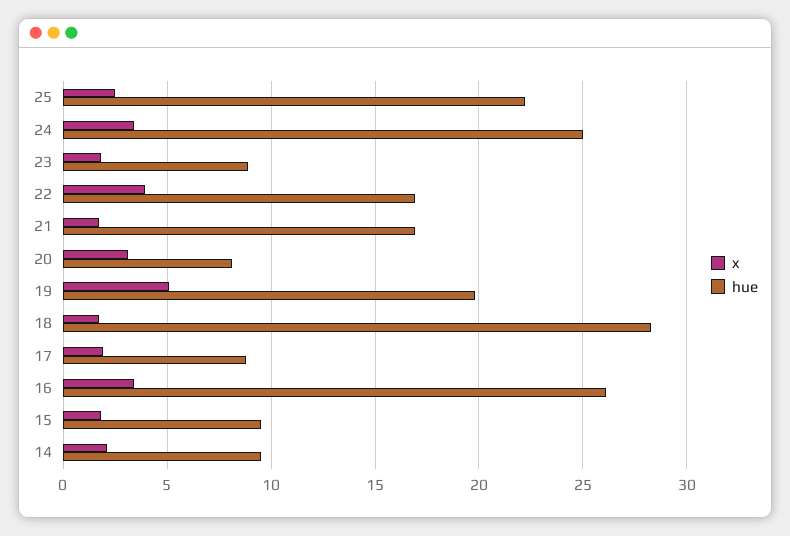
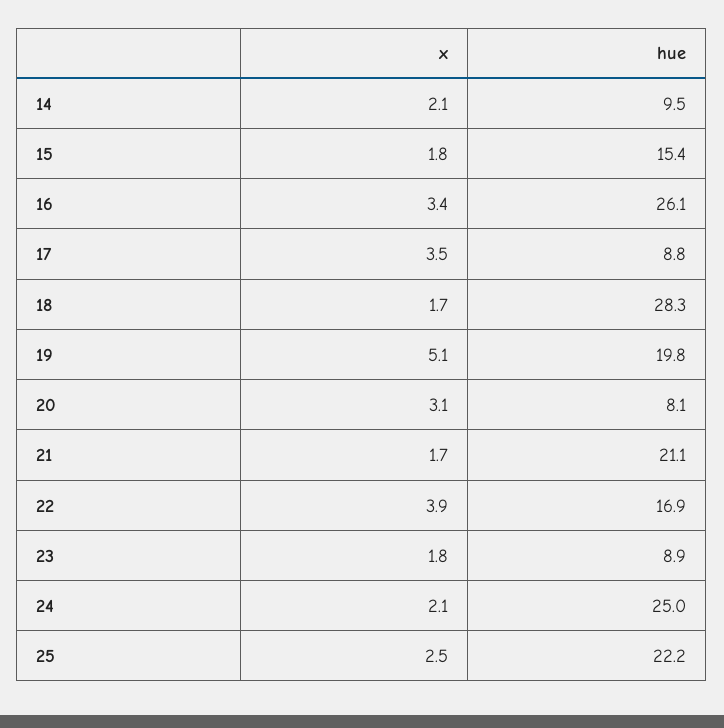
x, 24: 3.5 -> 2.1
hue, 21: 17 -> 21.1
x, 17: 2 -> 3.5
hue, 15: 9.5 -> 15.4

